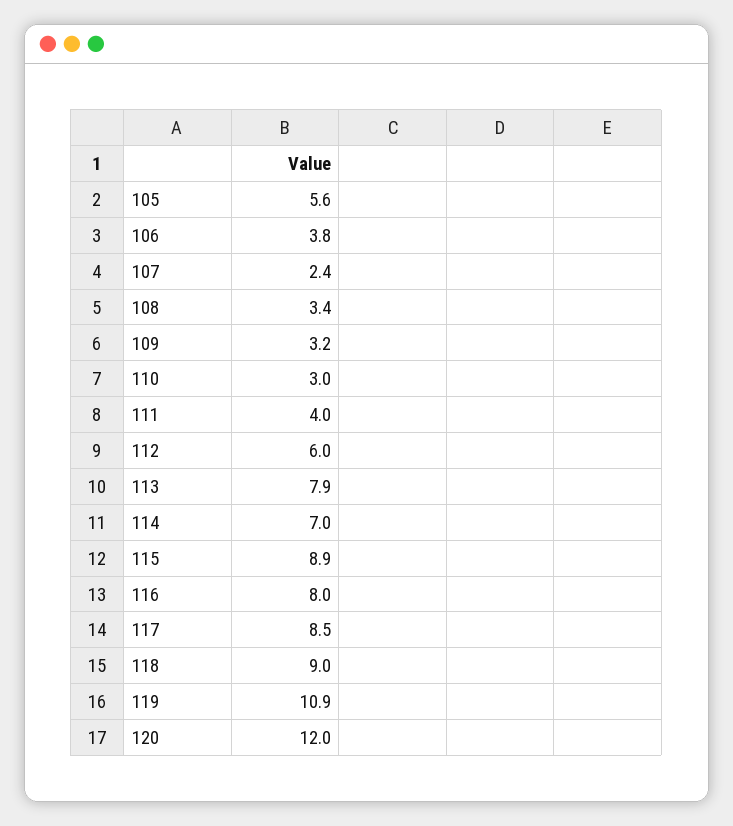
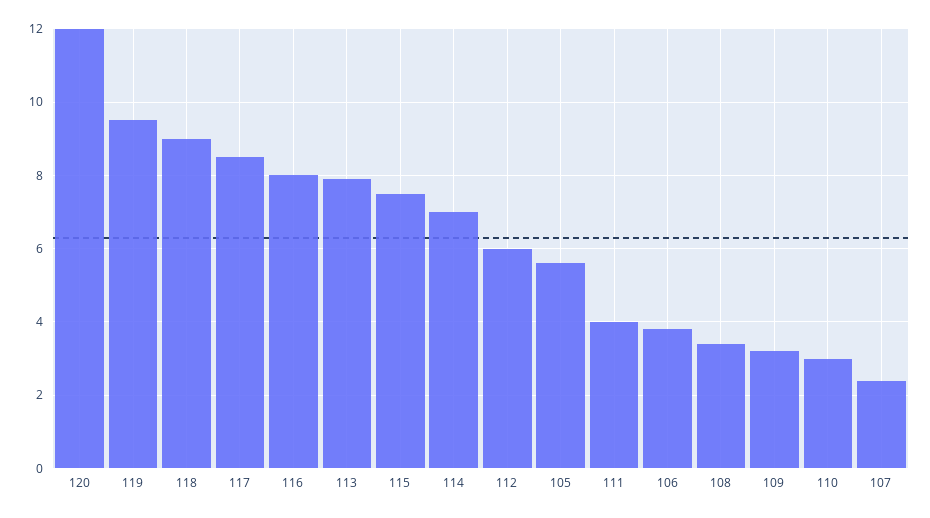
115: 8.9 -> 7.5
119: 10.9 -> 9.5

